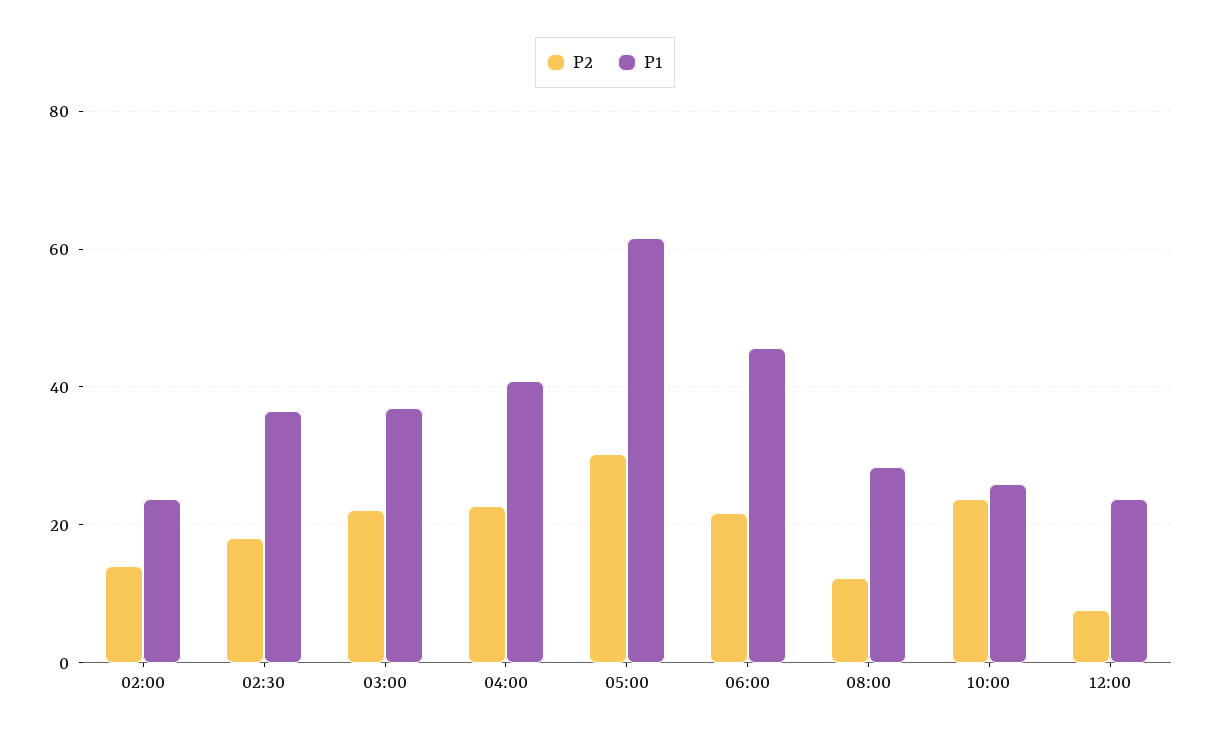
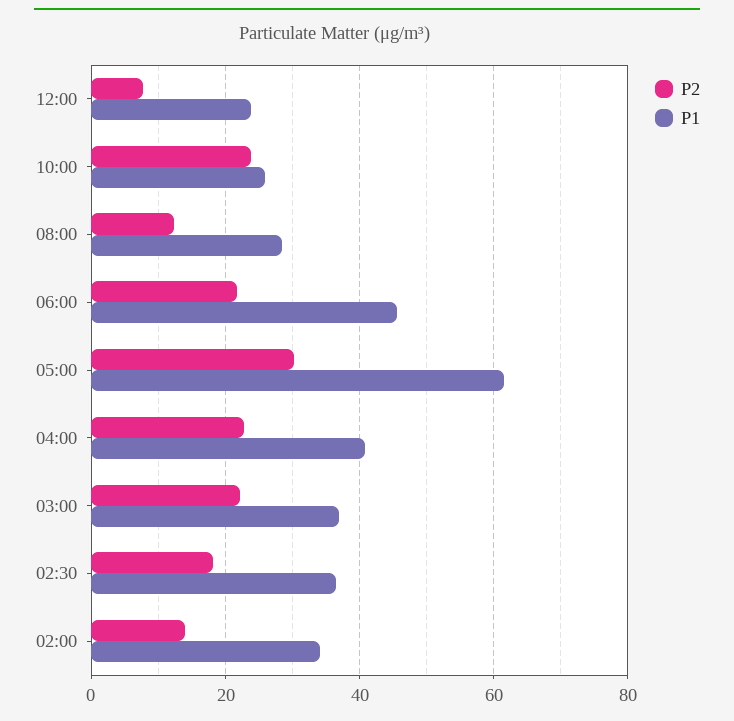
P1, 02:00: 24 -> 34

